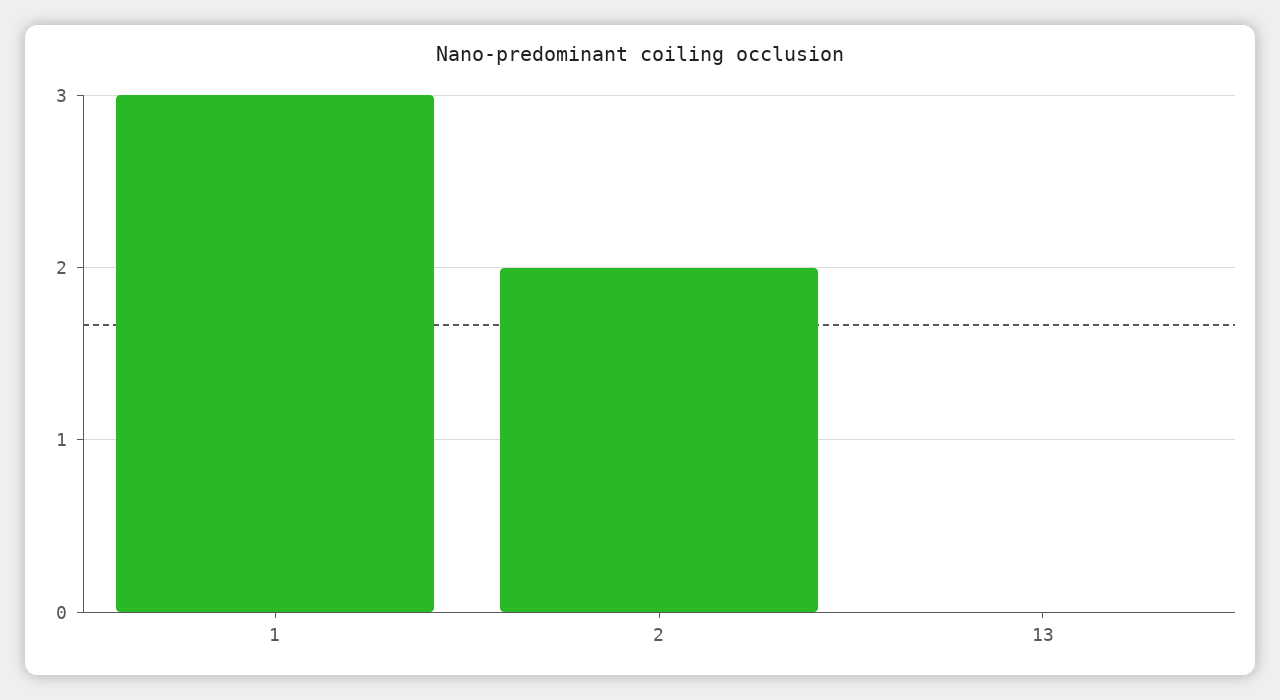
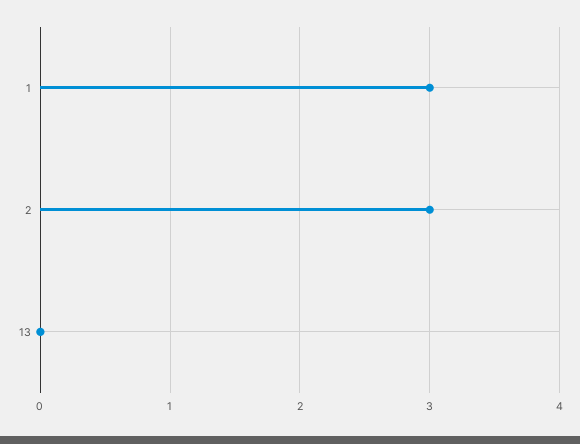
2: 2 -> 3

